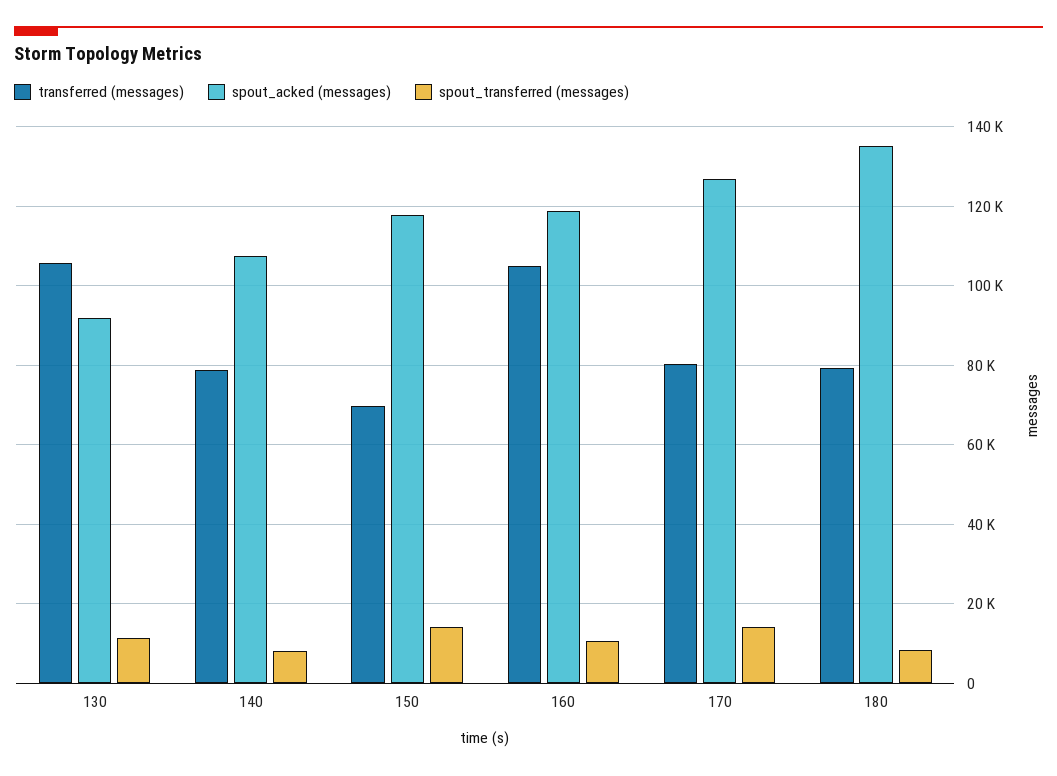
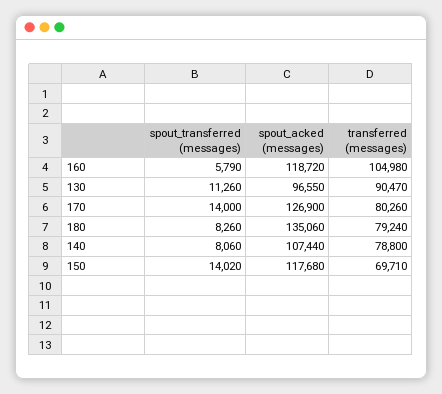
transferred (messages), 130: 106000 -> 90470
spout_acked (messages), 130: 92000 -> 96550
spout_transferred (messages), 160: 10000 -> 5790

